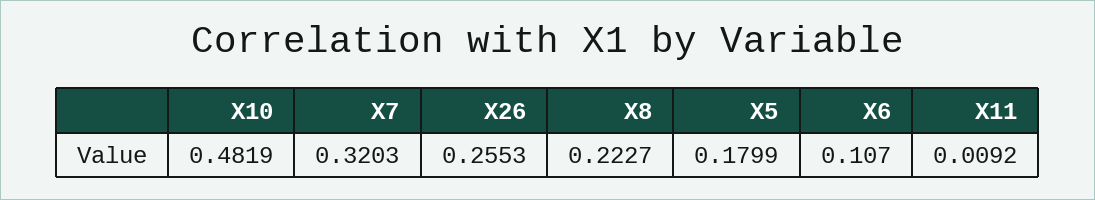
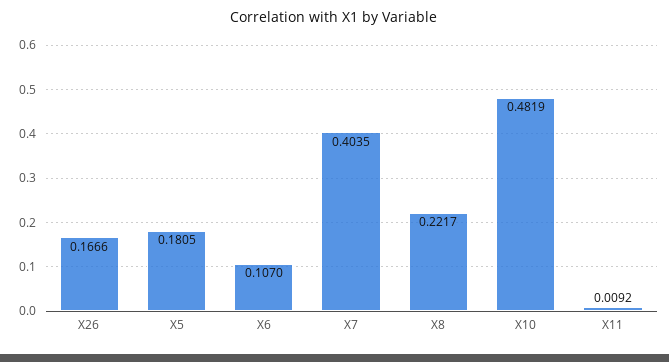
X7: 0.3203 -> 0.4035
X26: 0.2553 -> 0.1666
X8: 0.2227 -> 0.2217
X5: 0.1799 -> 0.1805

